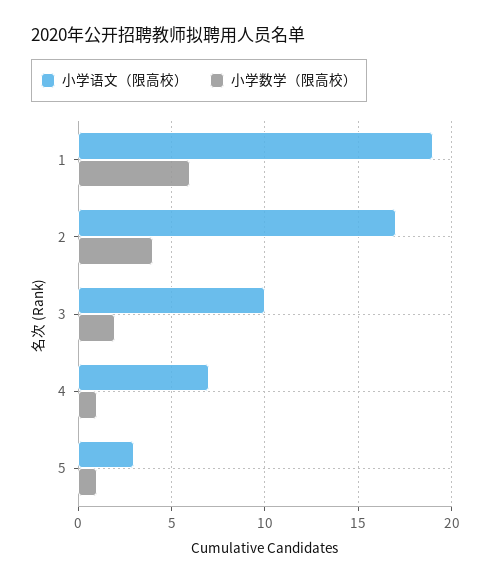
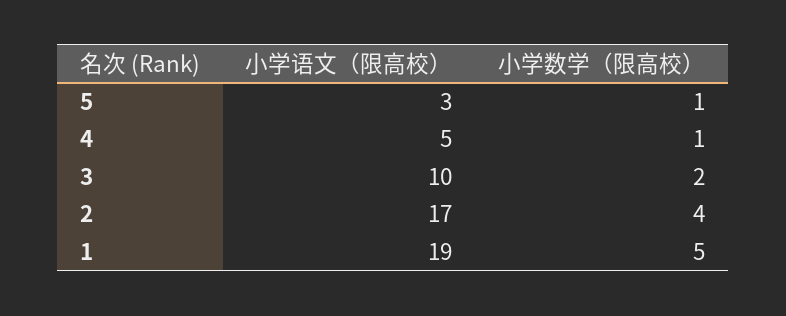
小学数学（限高校）, 1: 6 -> 5
小学语文（限高校）, 4: 7 -> 5

